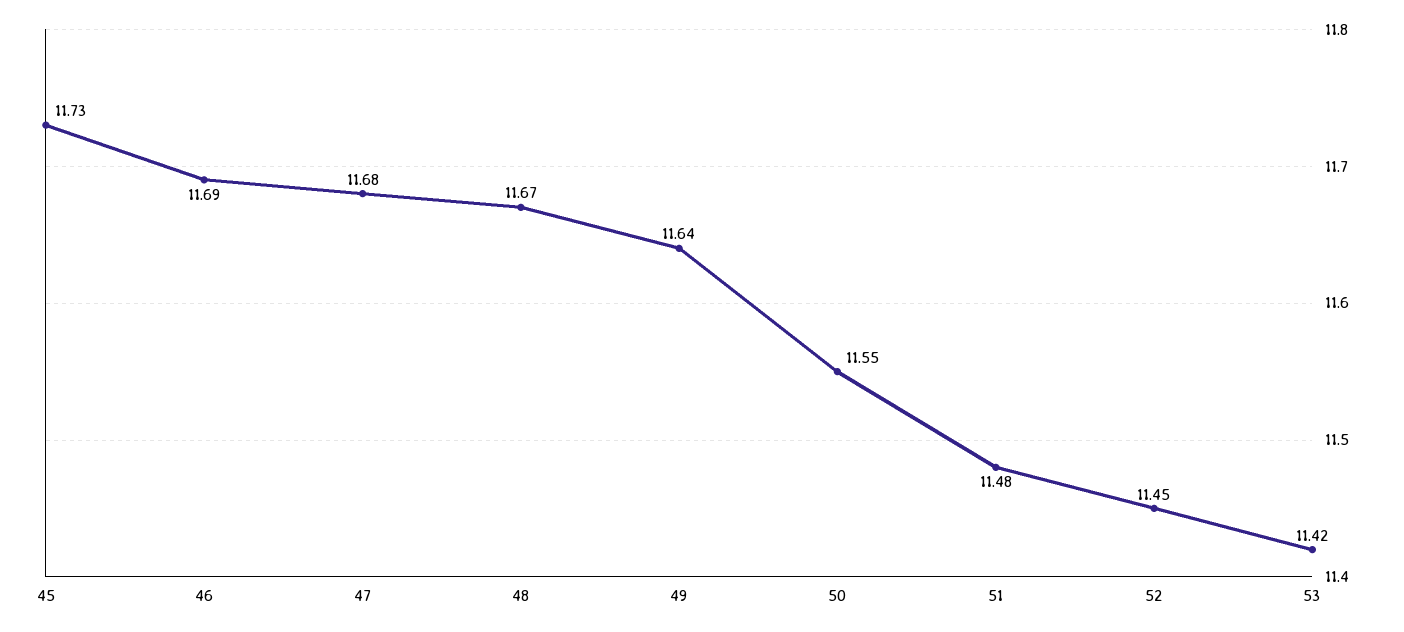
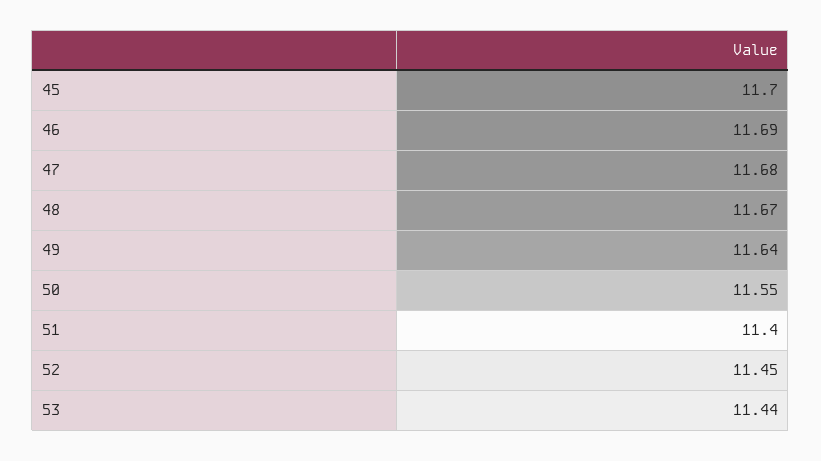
45: 11.73 -> 11.7
51: 11.48 -> 11.4
53: 11.42 -> 11.44

